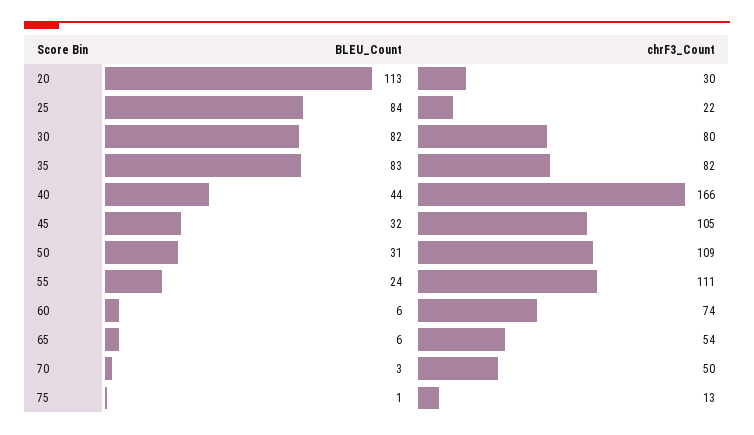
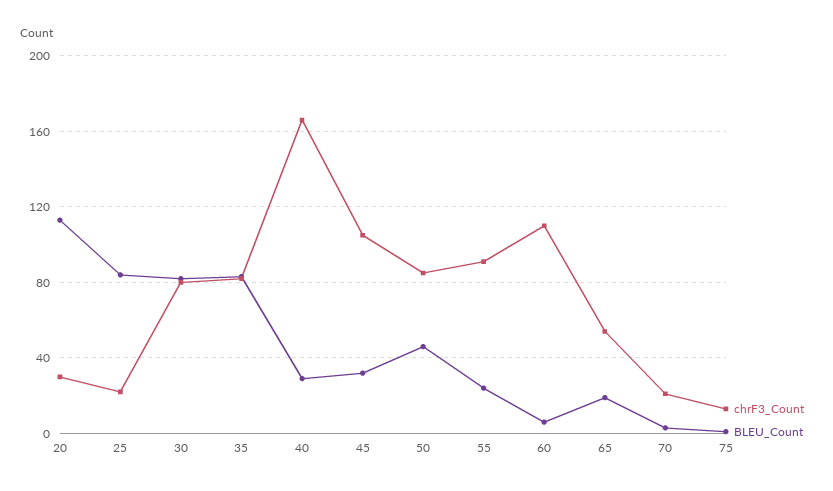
BLEU_Count, 40: 44 -> 30
BLEU_Count, 50: 31 -> 45
chrF3_Count, 50: 109 -> 85
chrF3_Count, 55: 111 -> 90
chrF3_Count, 60: 74 -> 110
BLEU_Count, 65: 6 -> 20
chrF3_Count, 70: 50 -> 20

